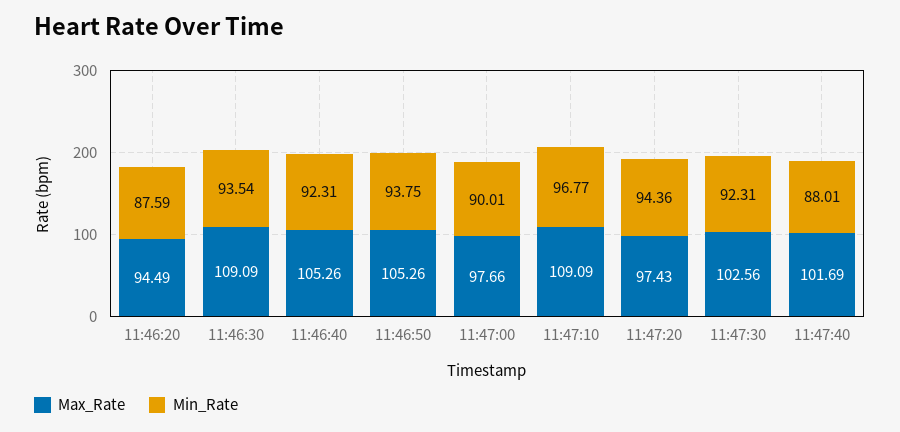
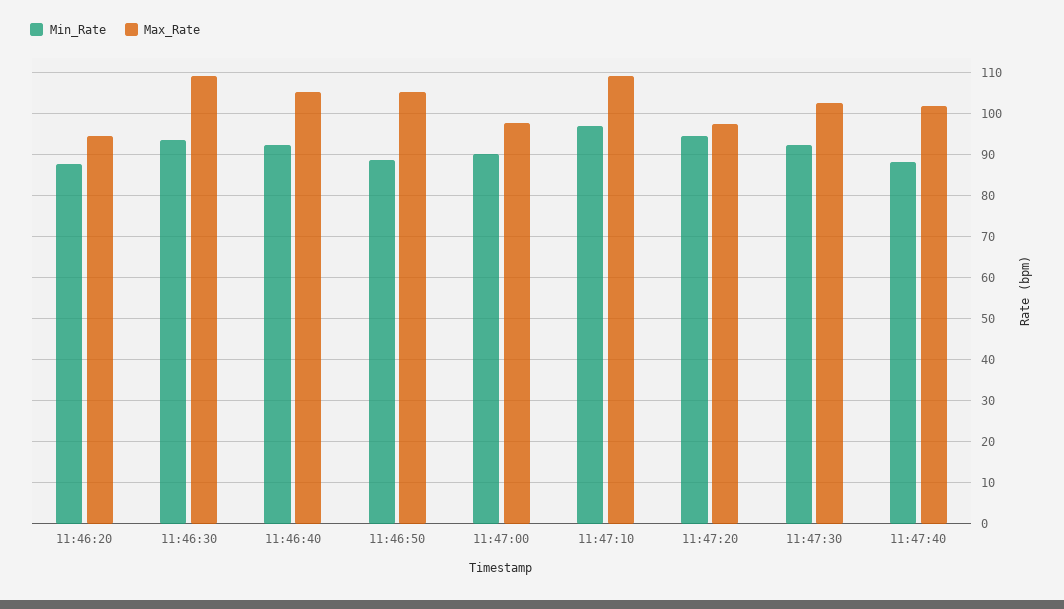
Min_Rate, 11:46:50: 93.75 -> 88

